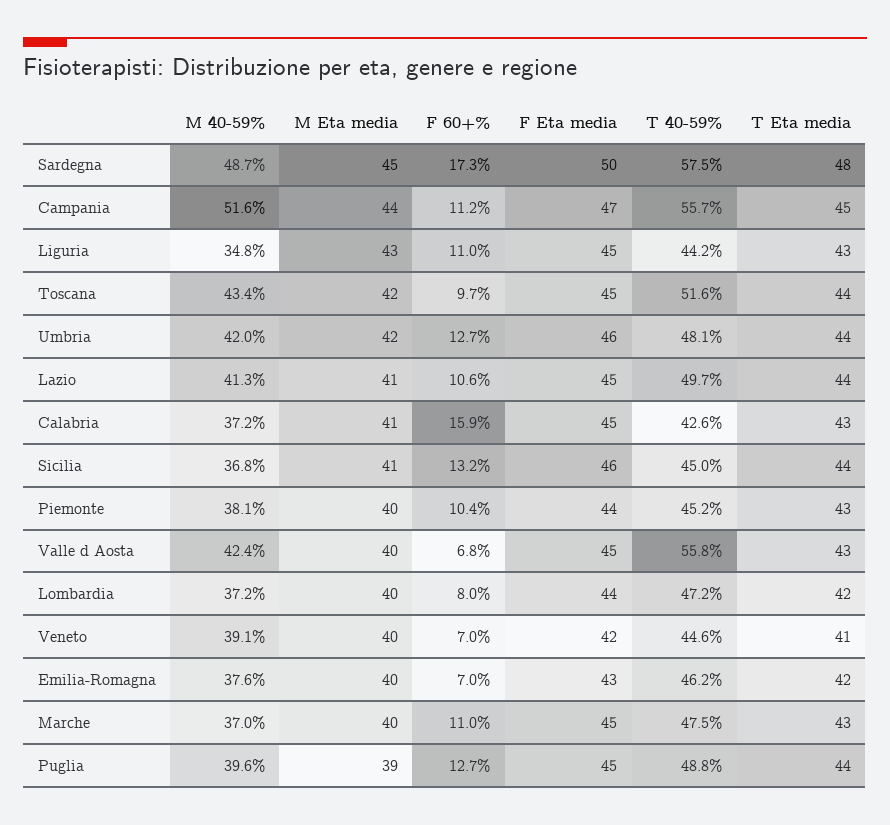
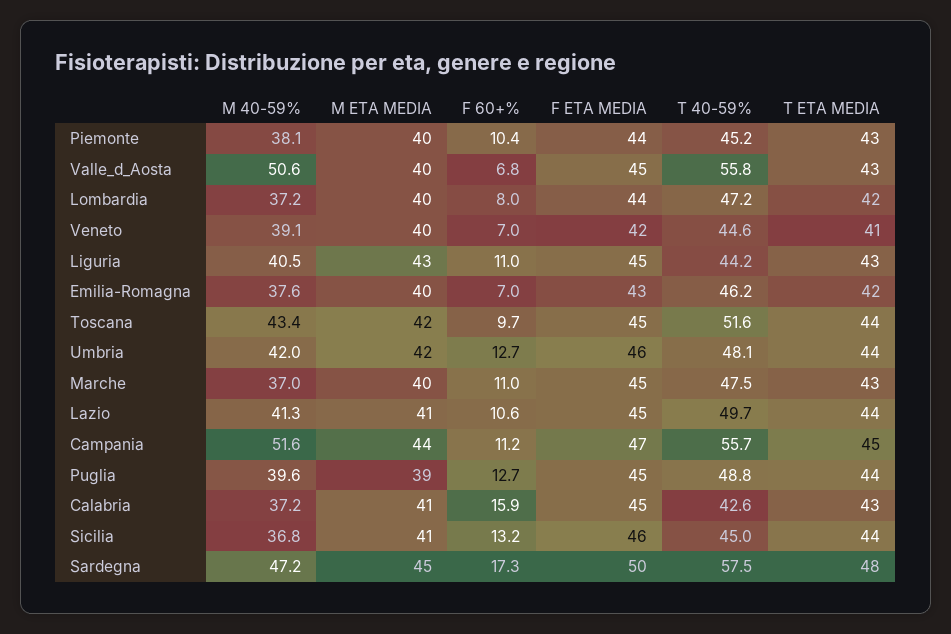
M 40-59%, Sardegna: 48.7 -> 47.2
M 40-59%, Liguria: 34.8 -> 40.5
M 40-59%, Valle d Aosta: 42.4 -> 50.6

